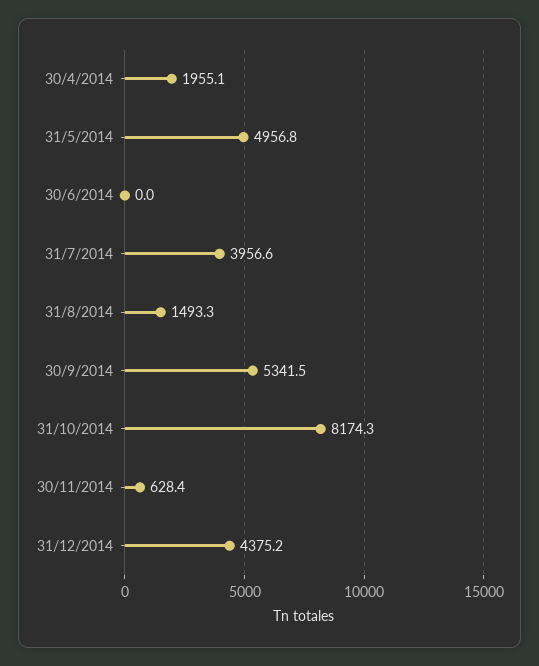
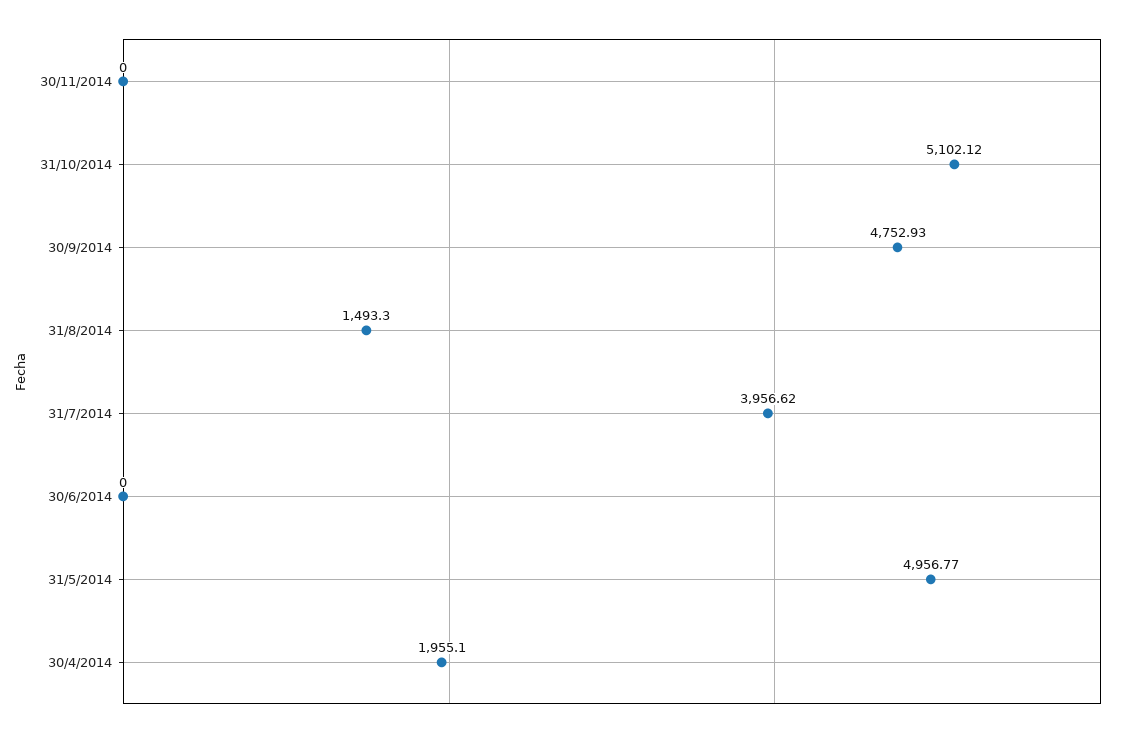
30/9/2014: 5341.5 -> 4752.93
31/10/2014: 8174.3 -> 5102.12
30/11/2014: 628.4 -> 0
31/12/2014: 4375.2 -> none

